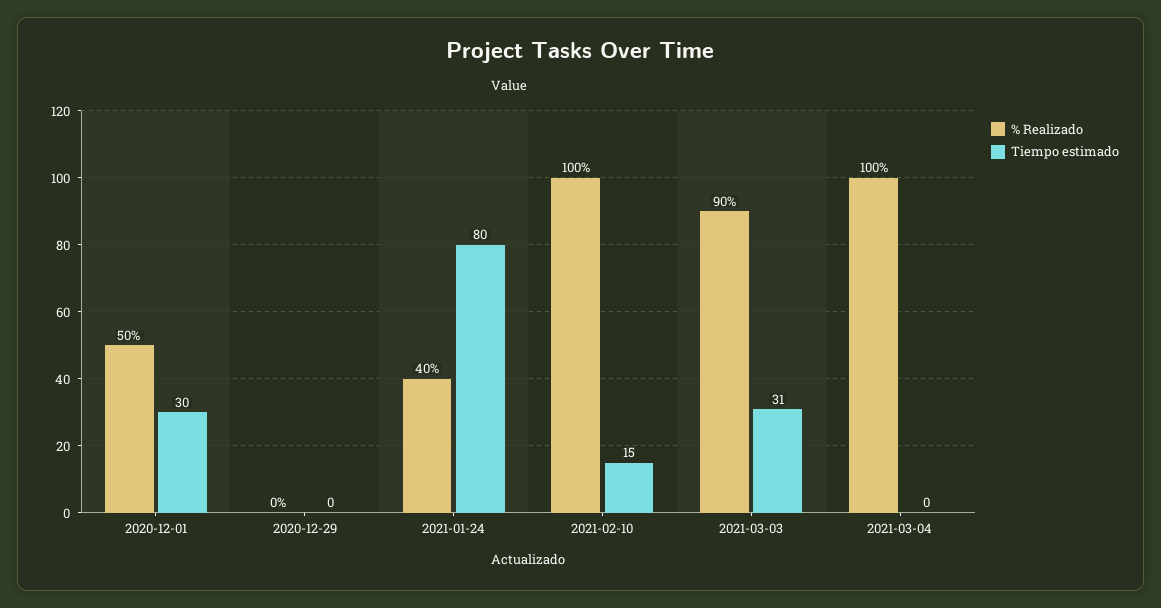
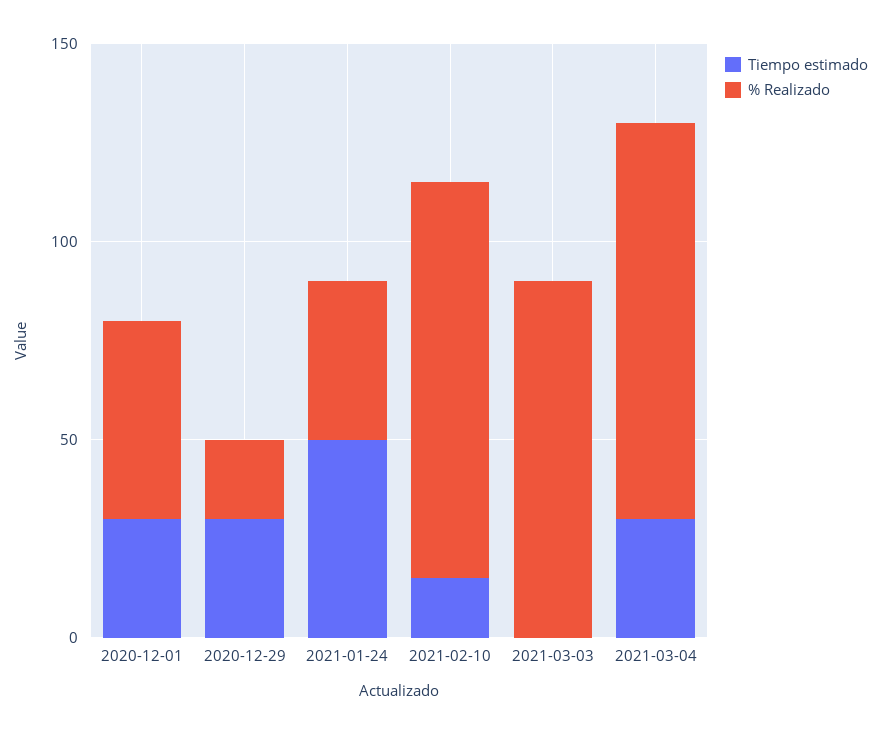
% Realizado, 2020-12-29: 0 -> 20
Tiempo estimado, 2020-12-29: 0 -> 30
Tiempo estimado, 2021-01-24: 80 -> 50
Tiempo estimado, 2021-03-03: 31 -> 0
Tiempo estimado, 2021-03-04: 0 -> 30

